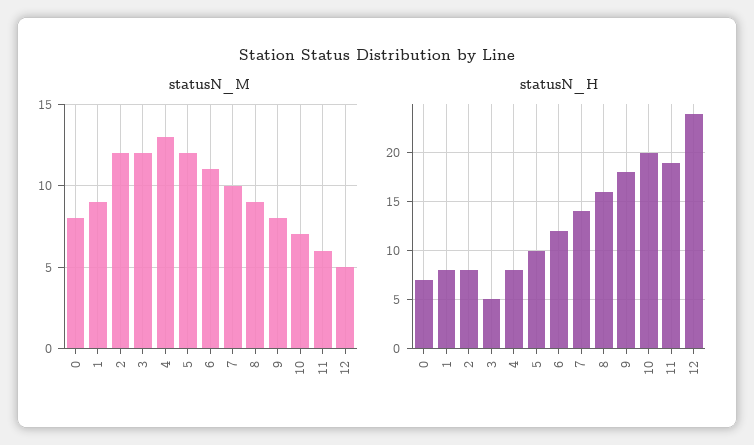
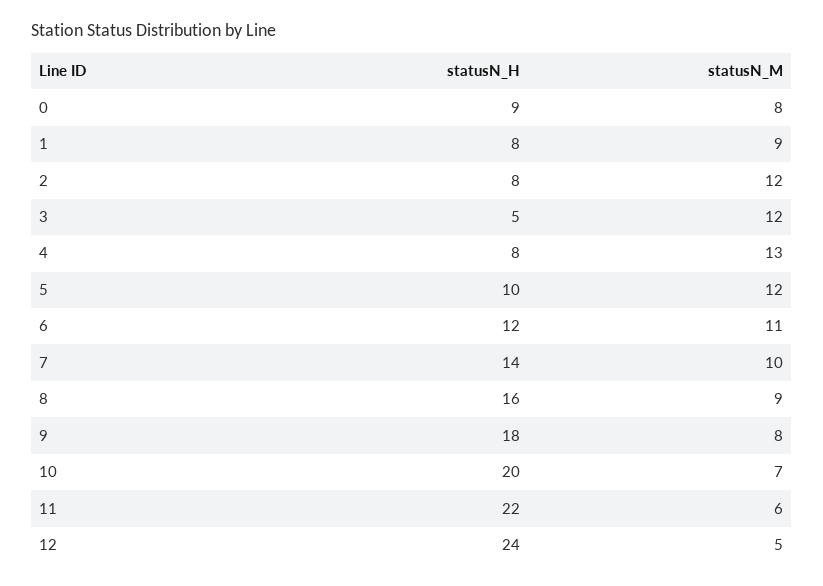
statusN_H, 0: 7 -> 9
statusN_H, 11: 19 -> 22

